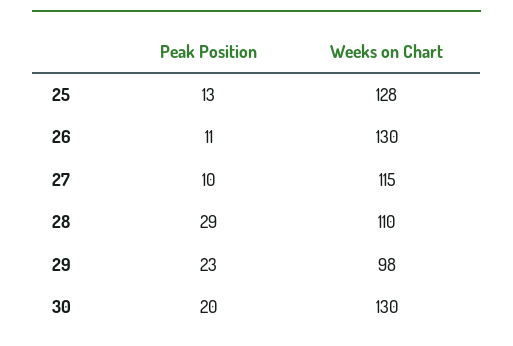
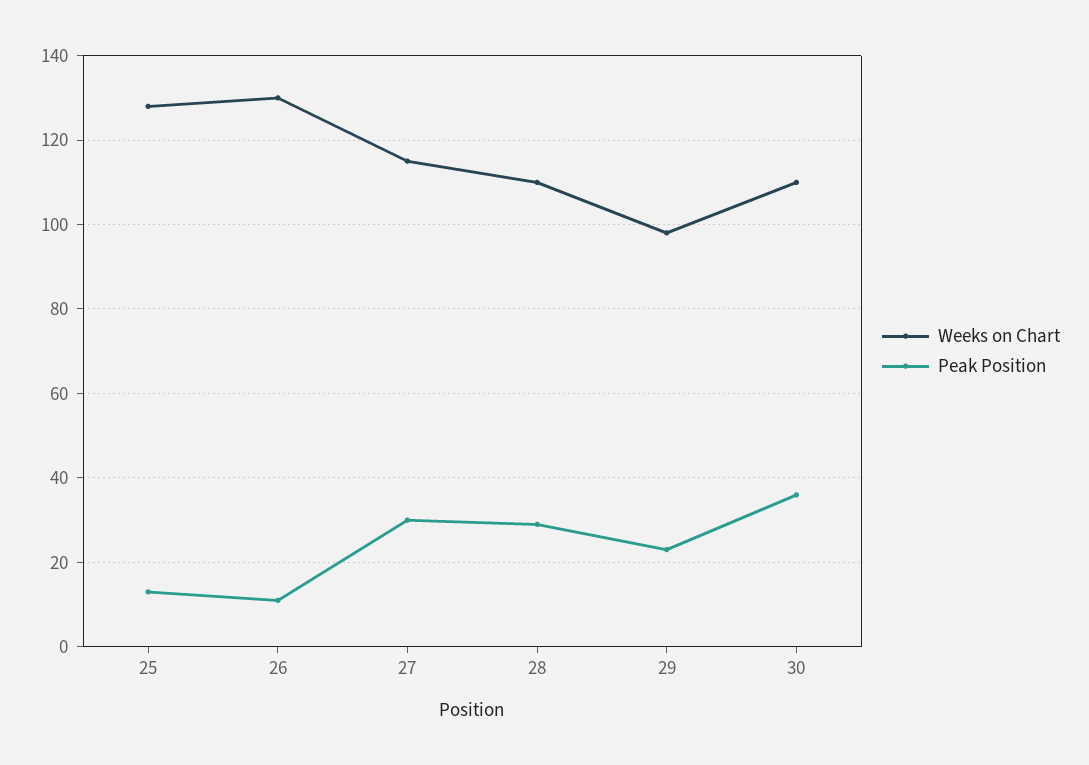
Peak Position, 27: 10 -> 30
Peak Position, 30: 20 -> 35
Weeks on Chart, 30: 130 -> 110

